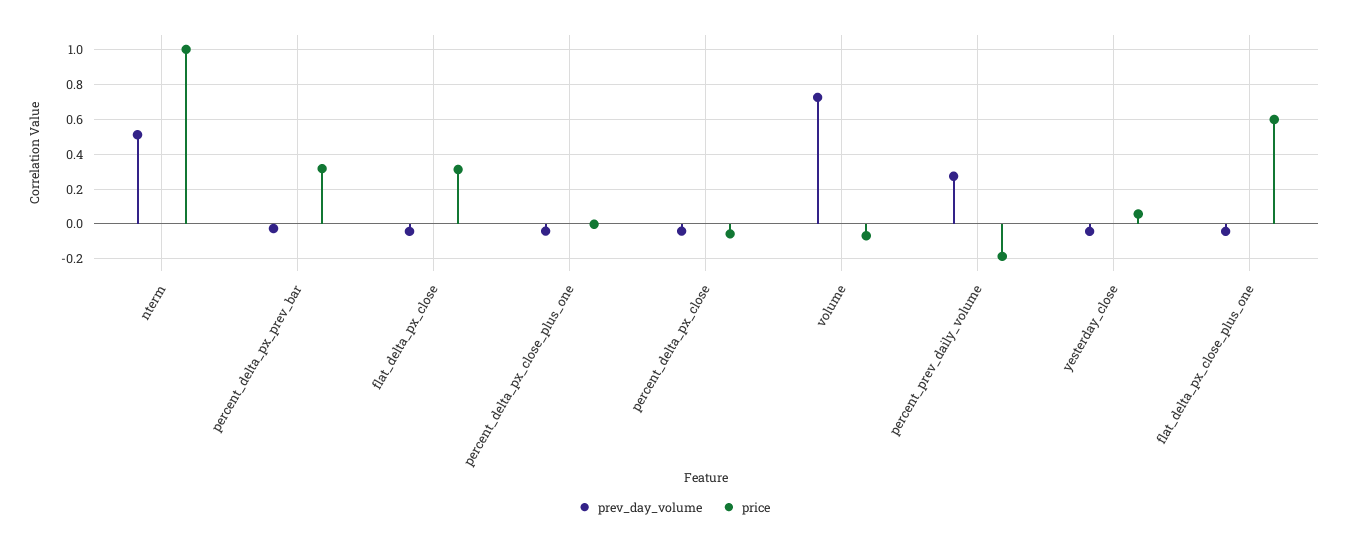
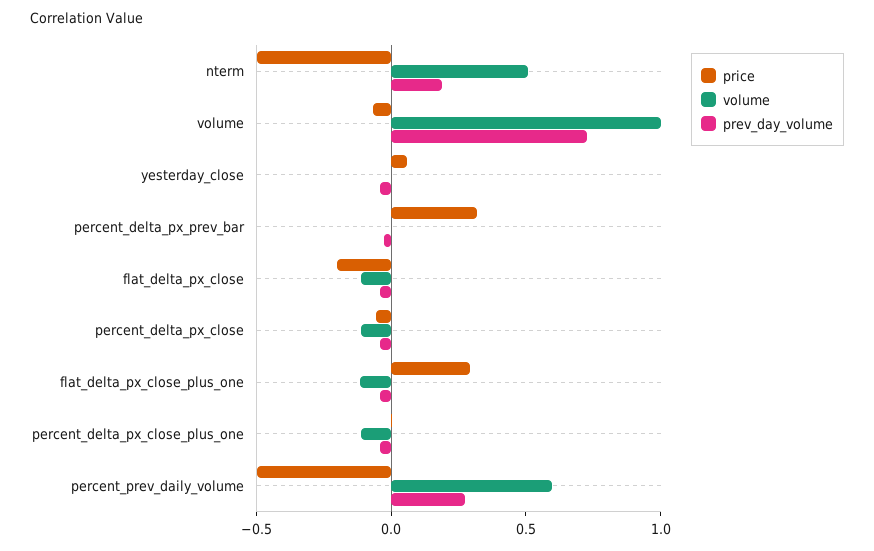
prev_day_volume, nterm: 0.5 -> 0.2
price, nterm: 1 -> -0.5
price, flat_delta_px_close: 0.3 -> -0.2
price, percent_prev_daily_volume: -0.2 -> -0.5
price, flat_delta_px_close_plus_one: 0.6 -> 0.3
volume, nterm: none -> 0.5
volume, volume: none -> 1
volume, yesterday_close: none -> 0
volume, percent_delta_px_prev_bar: none -> 0
volume, flat_delta_px_close: none -> -0.1
volume, percent_delta_px_close: none -> -0.1
volume, flat_delta_px_close_plus_one: none -> -0.1
volume, percent_delta_px_close_plus_one: none -> -0.1
volume, percent_prev_daily_volume: none -> 0.6

